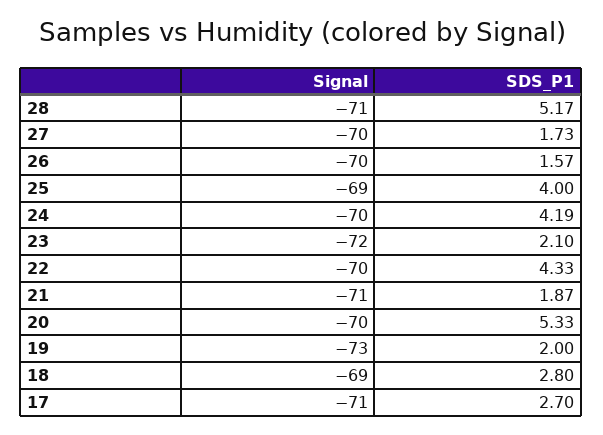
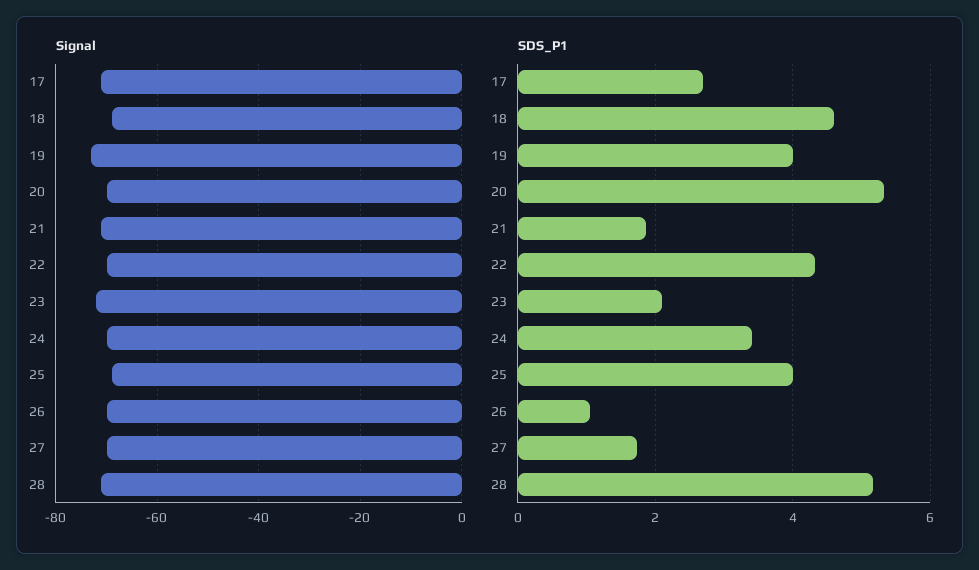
SDS_P1, 26: 1.57 -> 1
SDS_P1, 24: 4.19 -> 3.4
SDS_P1, 19: 2 -> 4
SDS_P1, 18: 2.8 -> 4.6

